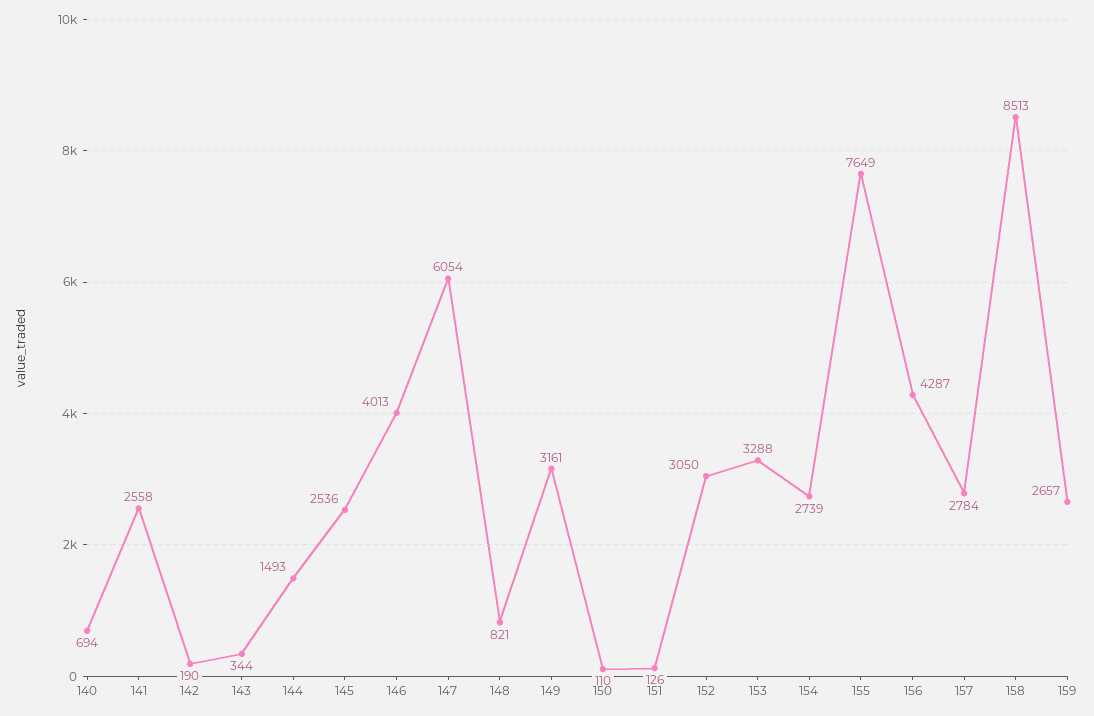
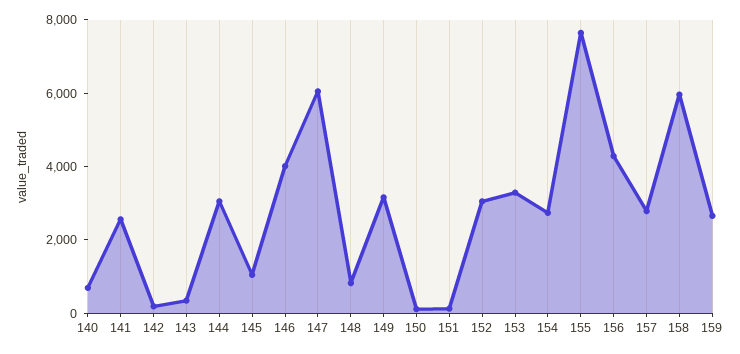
144: 1493 -> 3000
145: 2536 -> 1000
158: 8513 -> 6000

